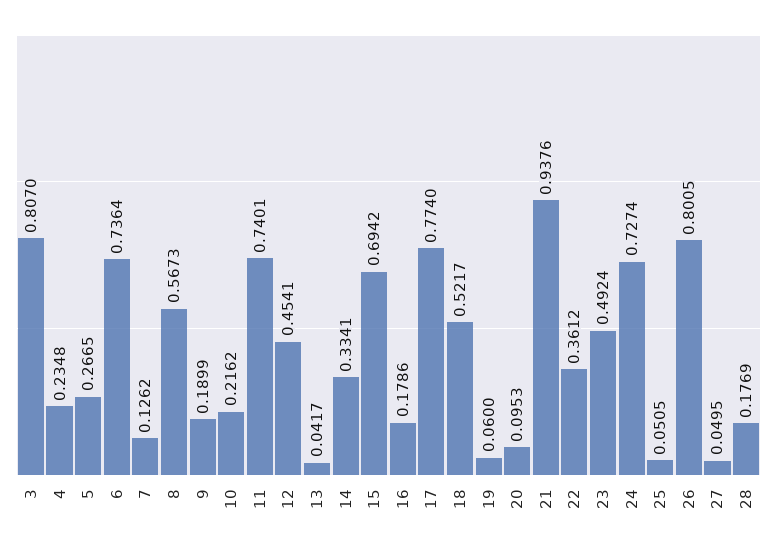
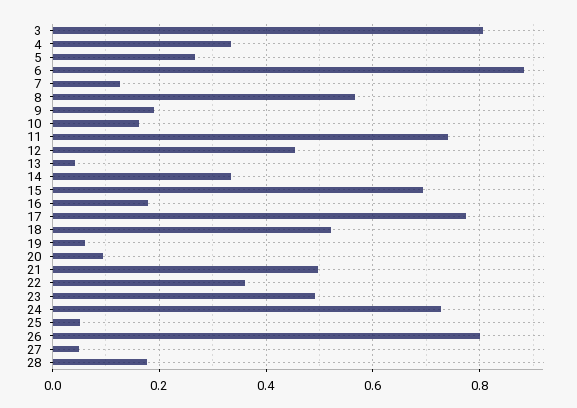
4: 0.2348 -> 0.34
6: 0.7364 -> 0.88
10: 0.2162 -> 0.16
21: 0.9376 -> 0.5

